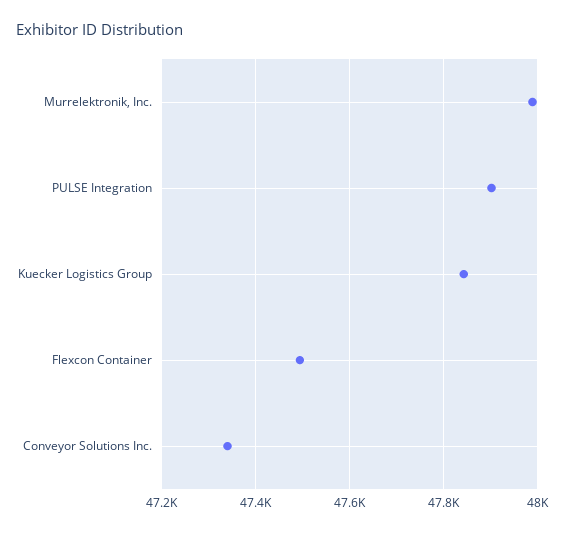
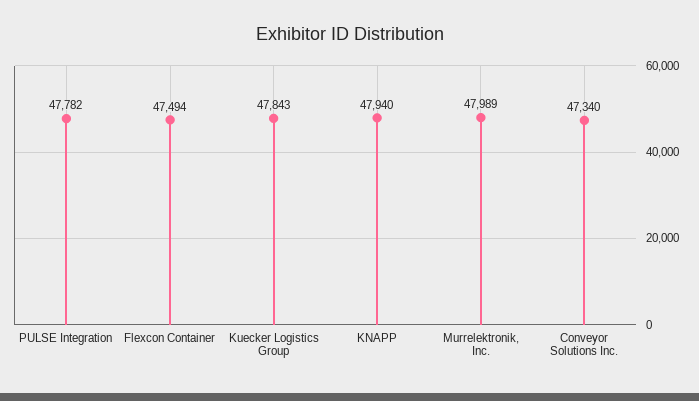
PULSE Integration: 47900 -> 47782
KNAPP: none -> 47940

